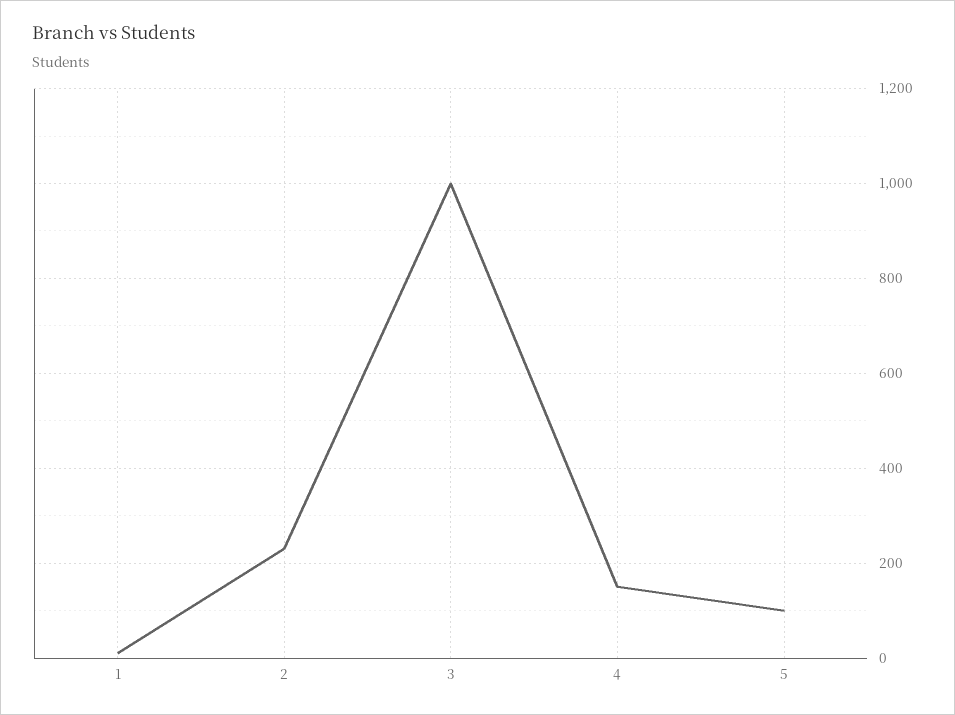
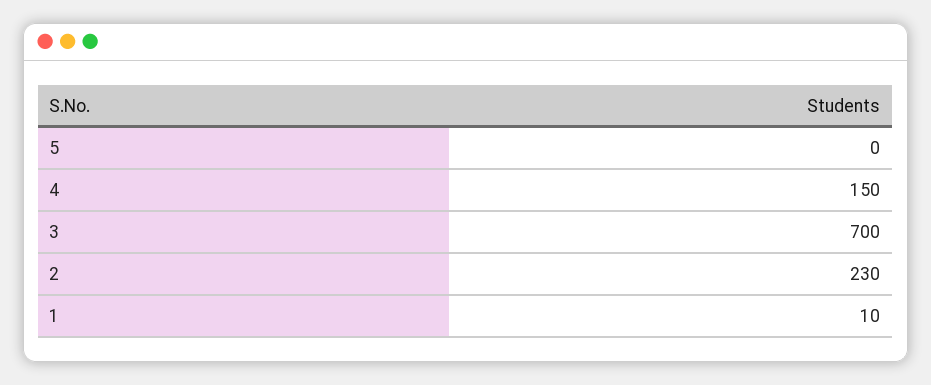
3: 1000 -> 700
5: 100 -> 0

